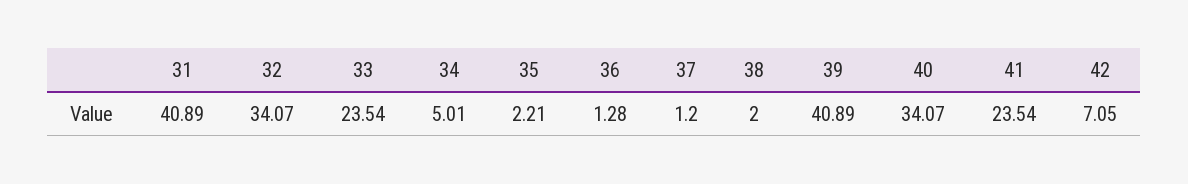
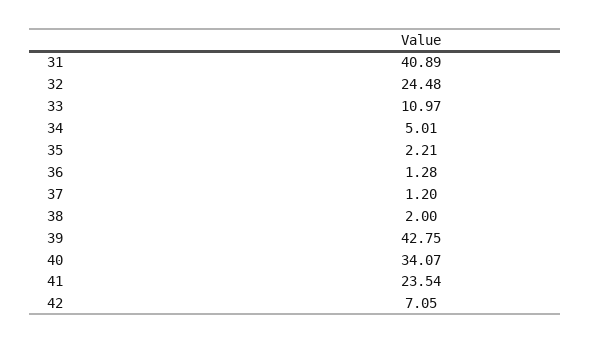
32: 34.07 -> 24.48
33: 23.54 -> 10.97
39: 40.89 -> 42.75

